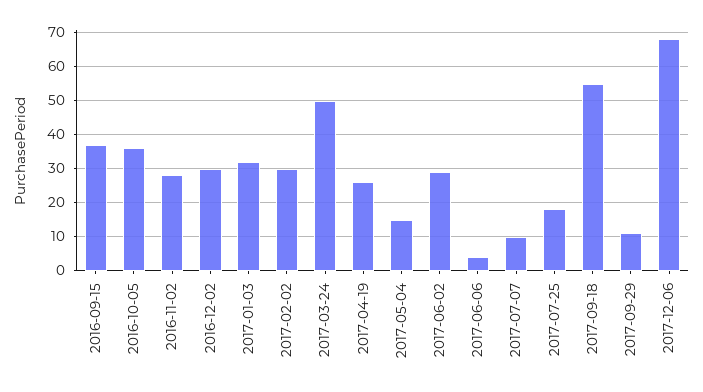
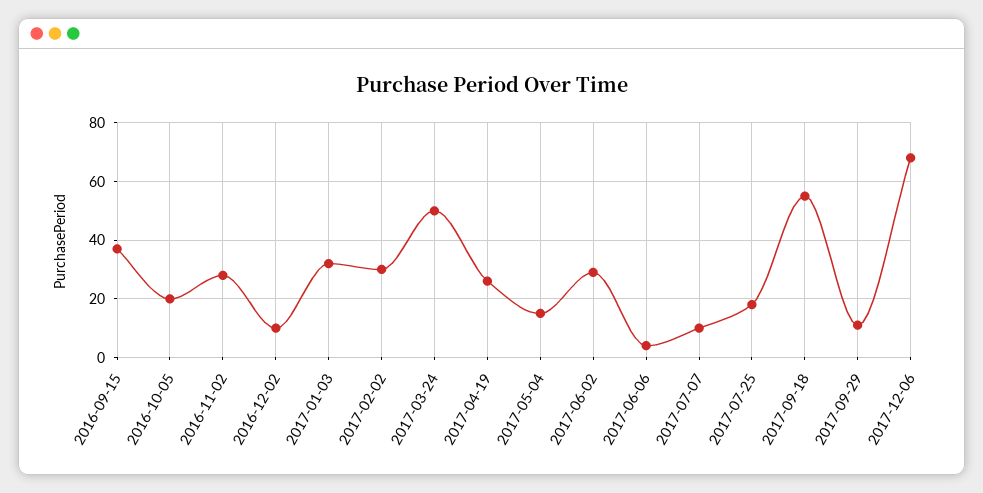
2016-10-05: 35 -> 20
2016-12-02: 30 -> 10

